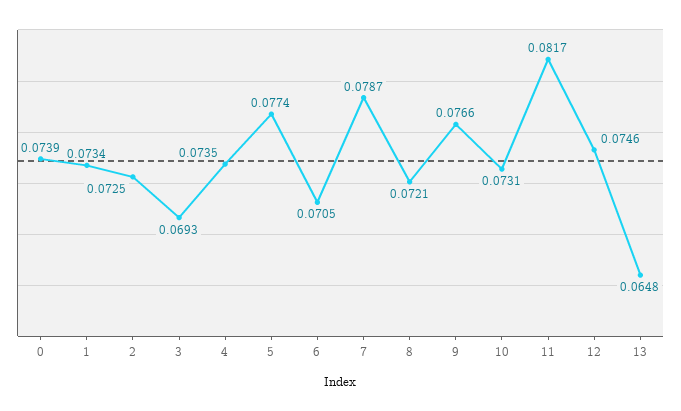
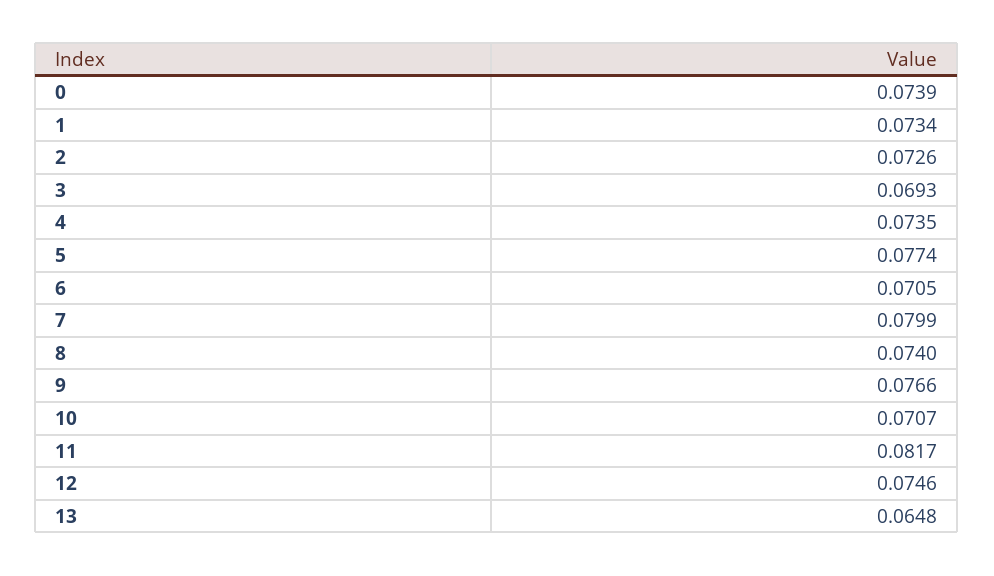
2: 0.0725 -> 0.0726
7: 0.0787 -> 0.0799
8: 0.0721 -> 0.074
10: 0.0731 -> 0.0707

